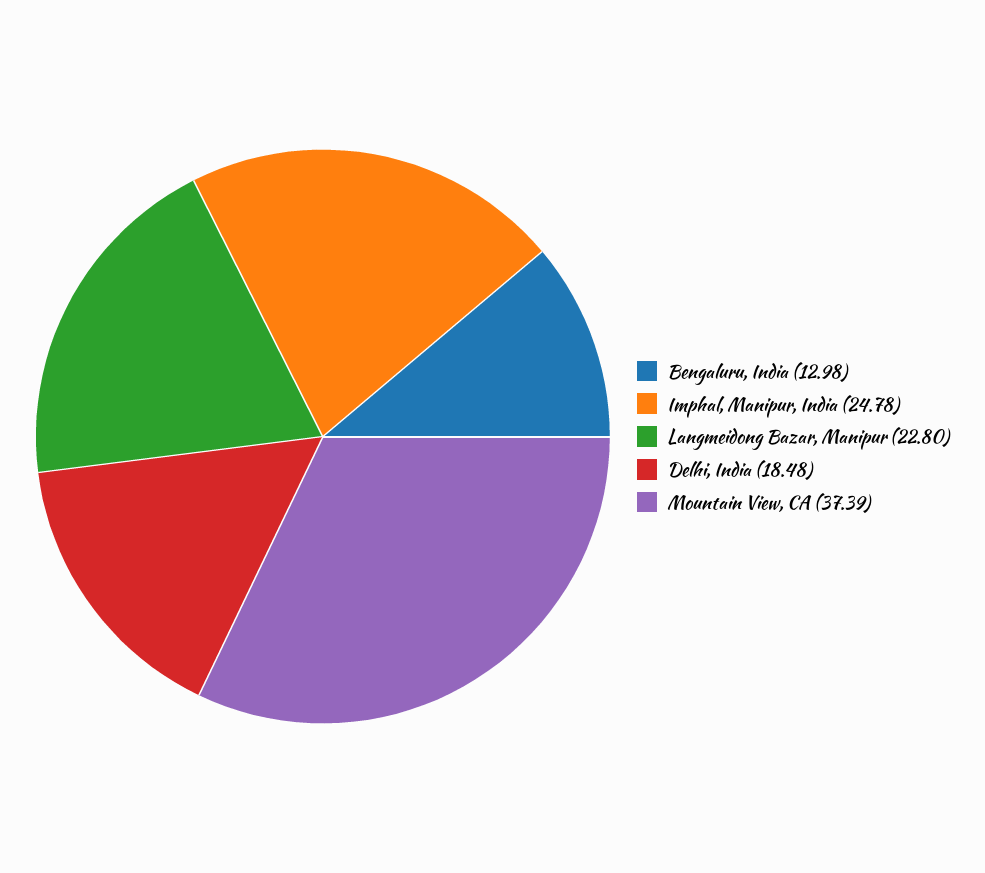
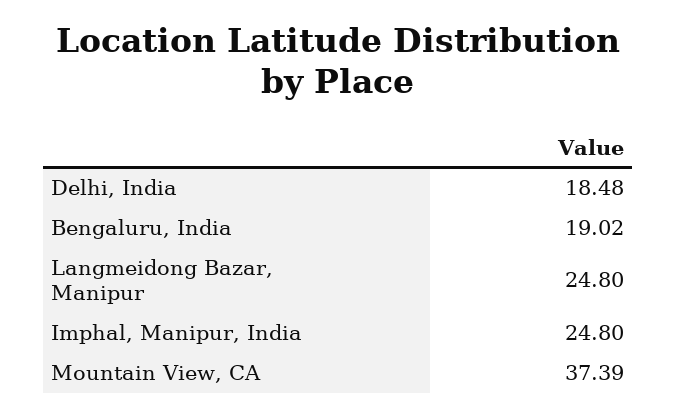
Bengaluru, India: 12.98 -> 19.02
Imphal, Manipur, India: 24.78 -> 24.8
Langmeidong Bazar, Manipur: 22.8 -> 24.8

